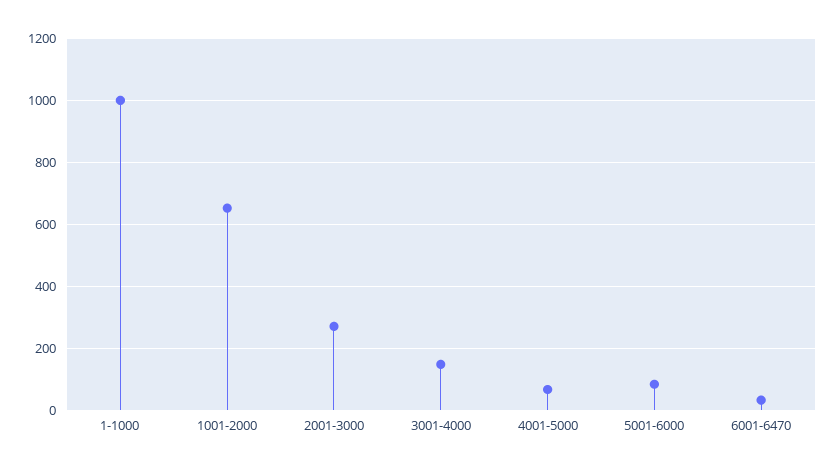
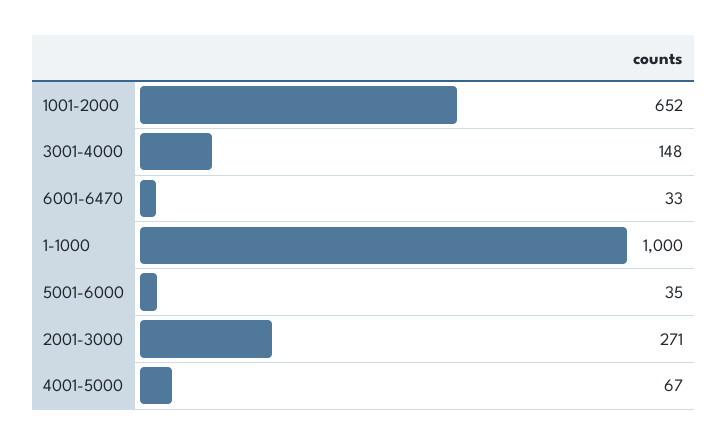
5001-6000: 80 -> 35

